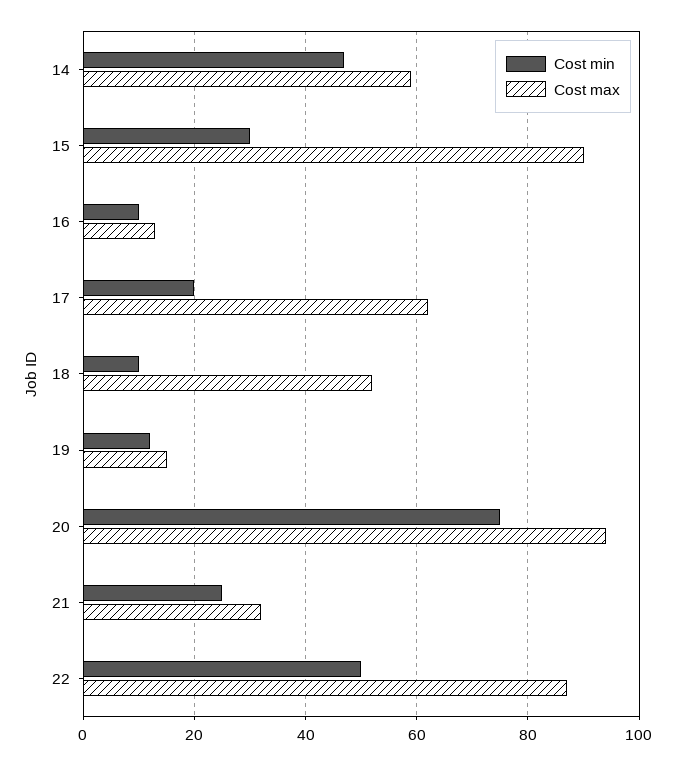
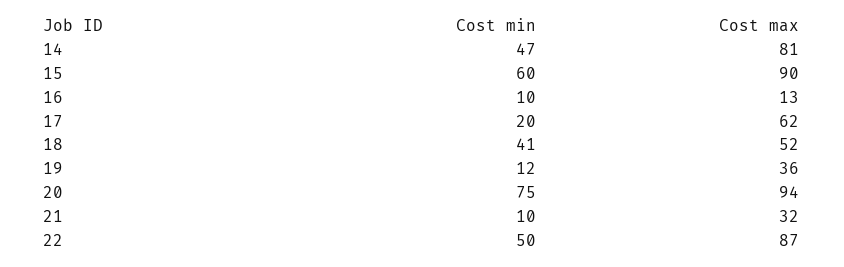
Cost max, 14: 60 -> 81
Cost min, 15: 30 -> 60
Cost min, 18: 10 -> 41
Cost max, 19: 15 -> 36
Cost min, 21: 25 -> 10

